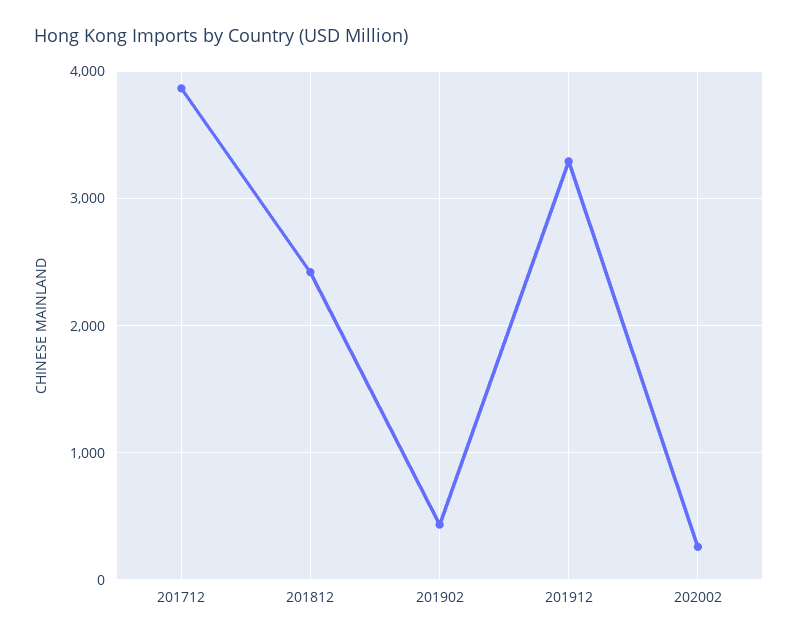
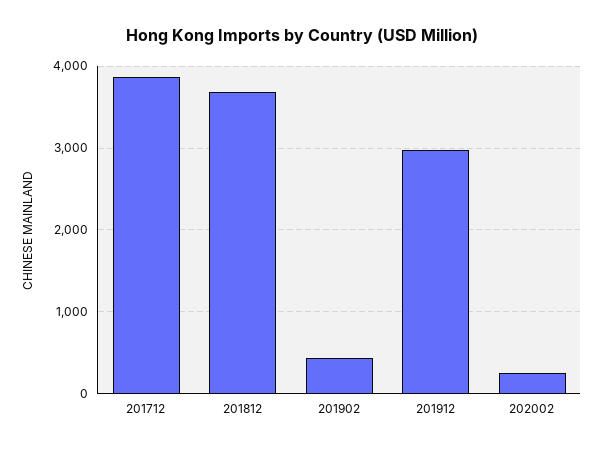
201812: 2400 -> 3700
201912: 3300 -> 3000

